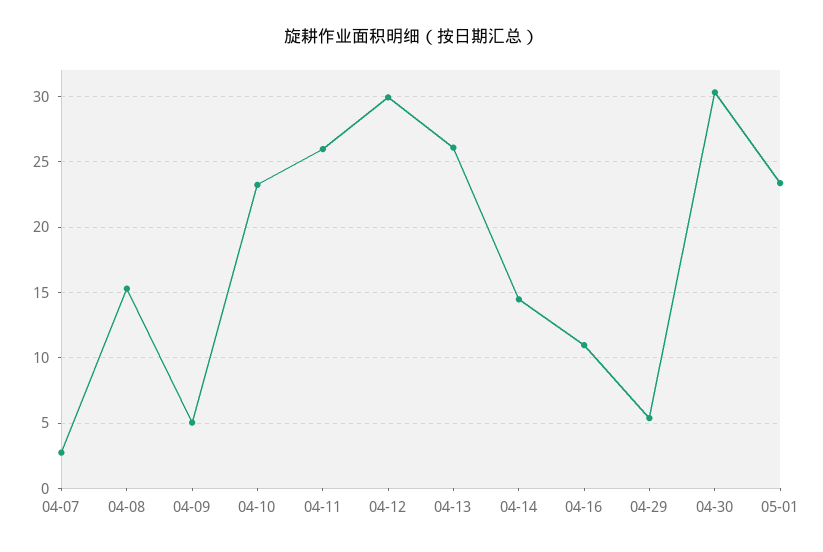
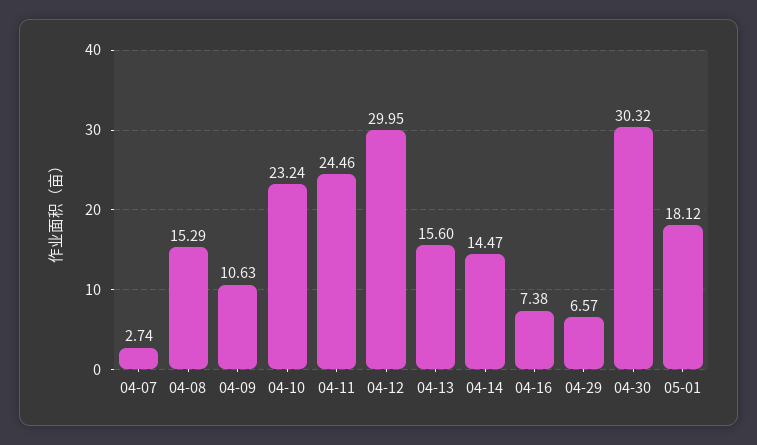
04-09: 5 -> 10.63
04-11: 26 -> 24.46
04-13: 26 -> 15.6
04-16: 11 -> 7.38
04-29: 5.5 -> 6.57
05-01: 23.5 -> 18.12

